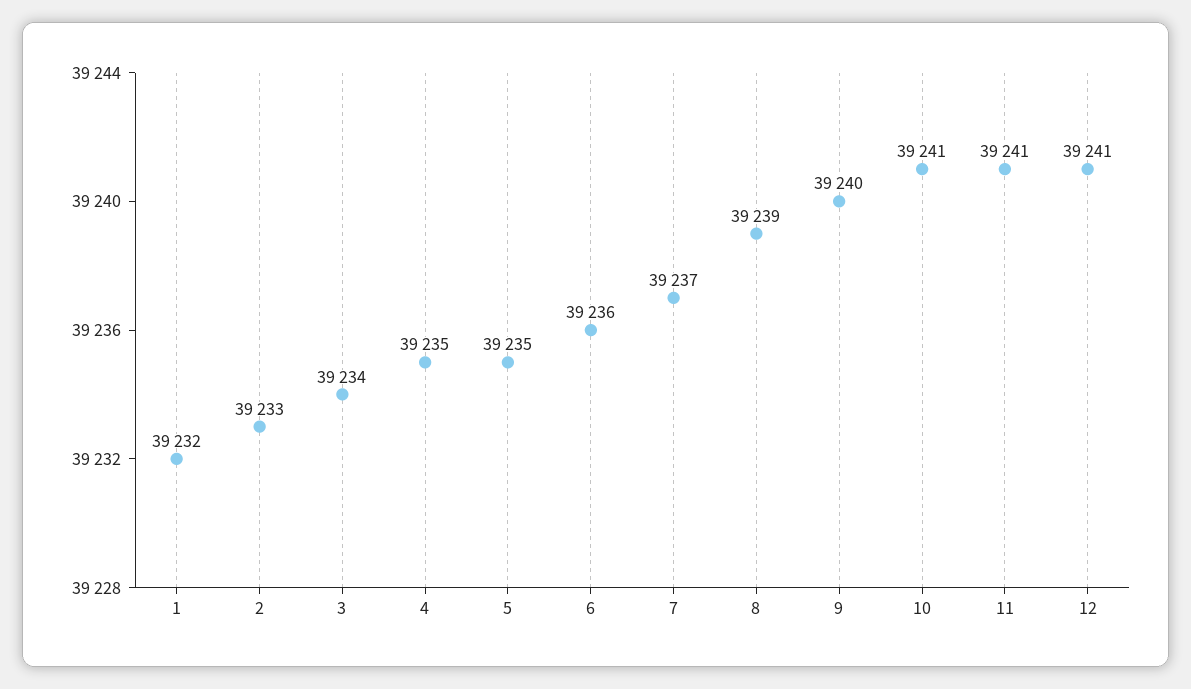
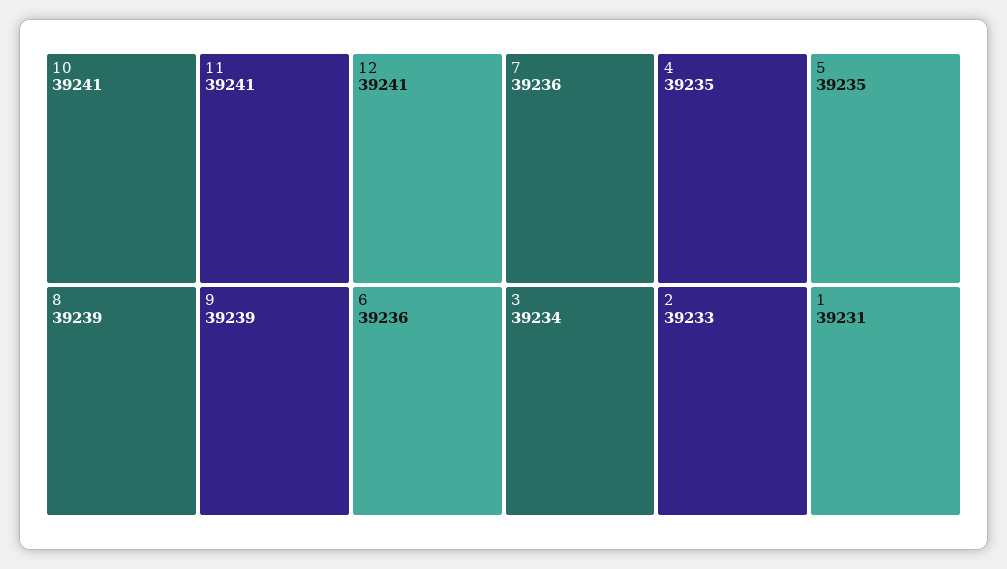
1: 39232 -> 39231
7: 39237 -> 39236
9: 39240 -> 39239

